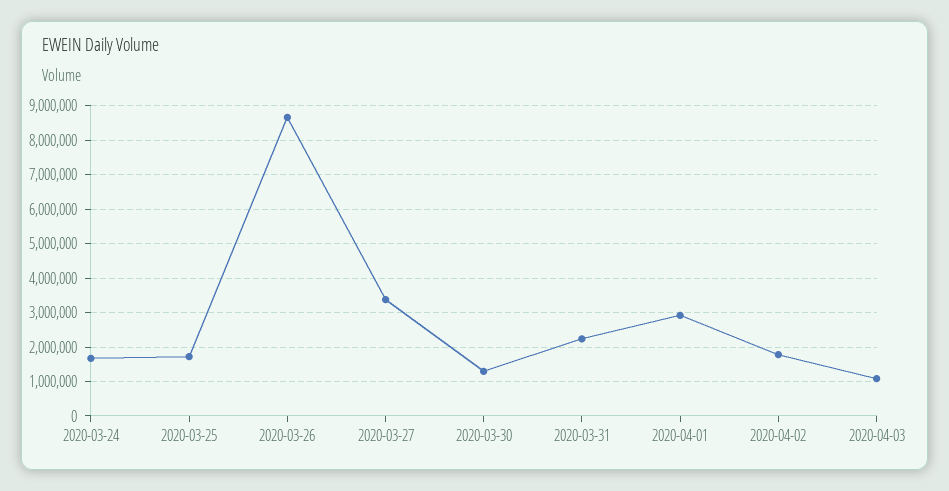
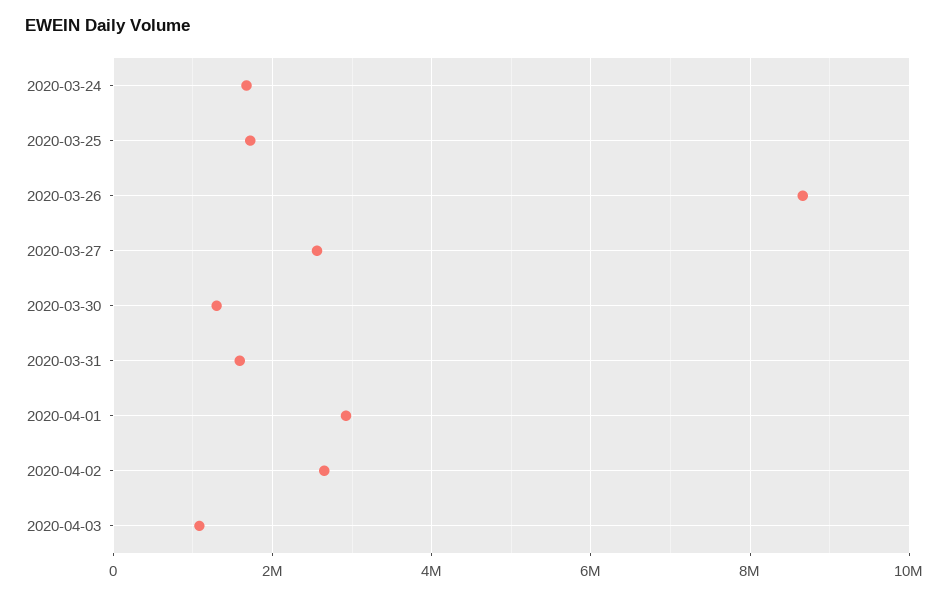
2020-03-27: 3400000 -> 2600000
2020-03-31: 2200000 -> 1600000
2020-04-02: 1800000 -> 2600000

